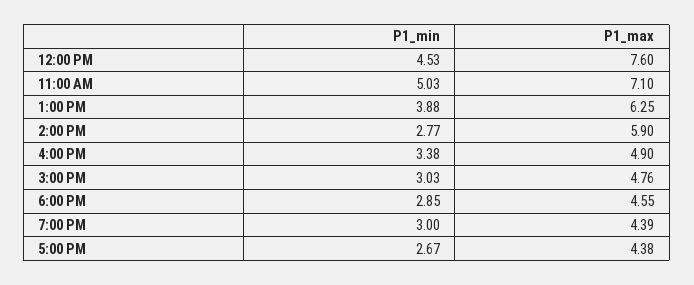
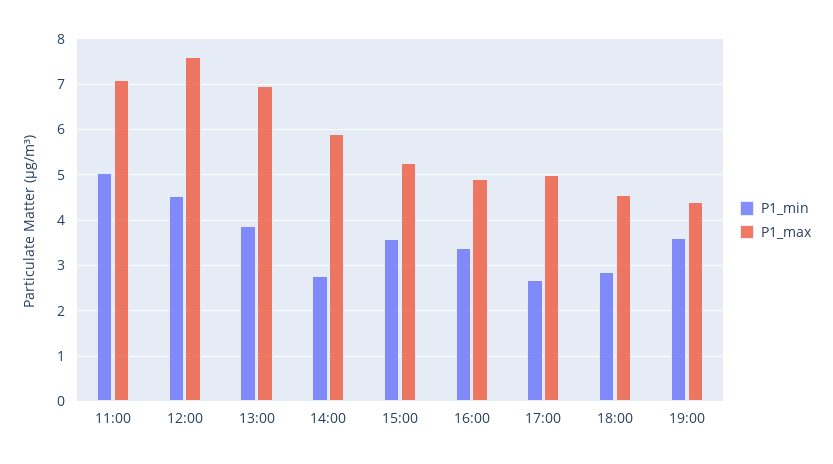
P1_max, 1:00 PM: 6.25 -> 7
P1_min, 3:00 PM: 3.03 -> 3.6
P1_max, 3:00 PM: 4.76 -> 5.2
P1_min, 7:00 PM: 3 -> 3.6
P1_max, 5:00 PM: 4.38 -> 5

